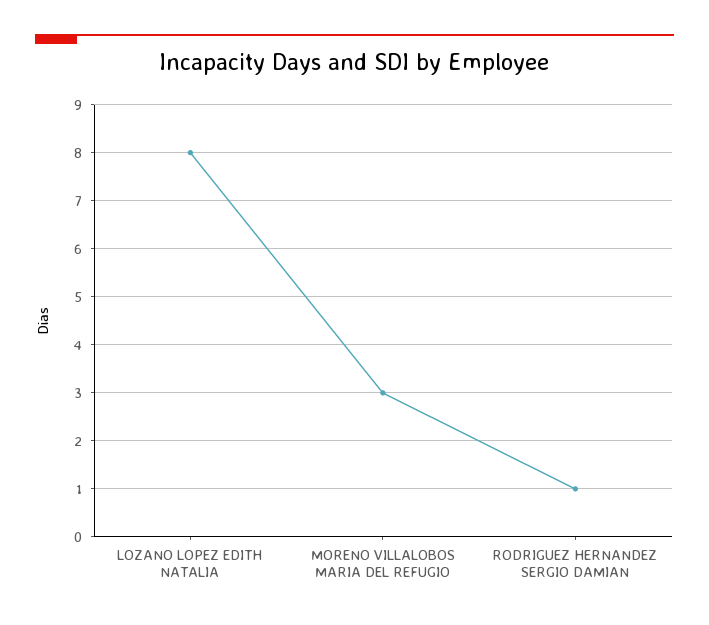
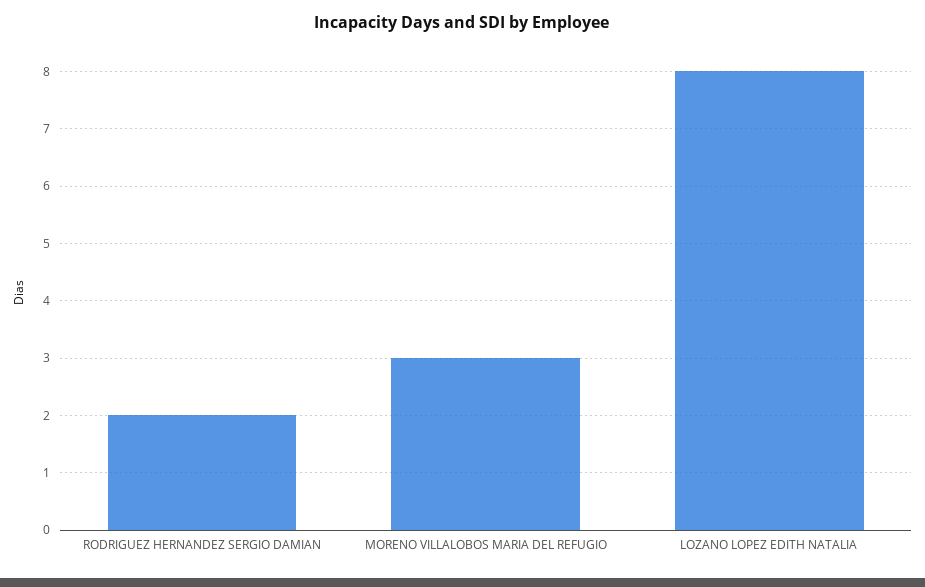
RODRIGUEZ HERNANDEZ SERGIO DAMIAN: 1 -> 2

